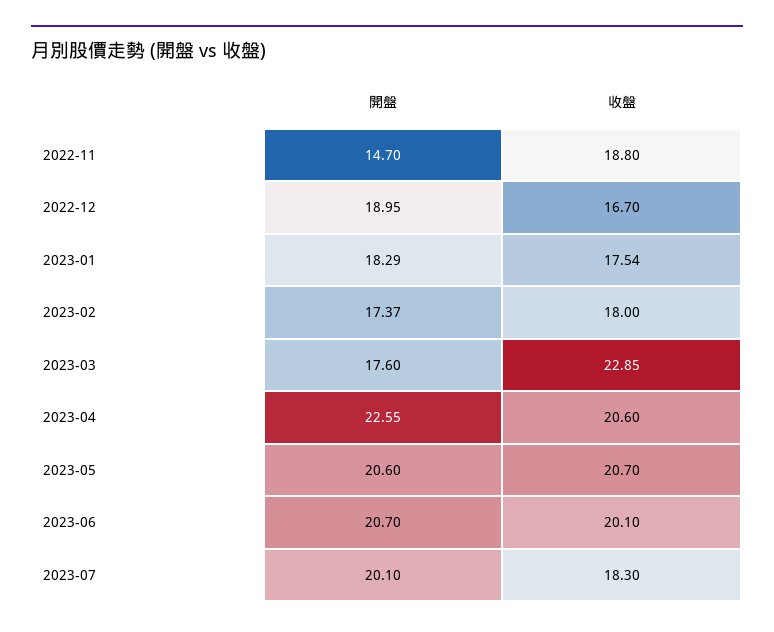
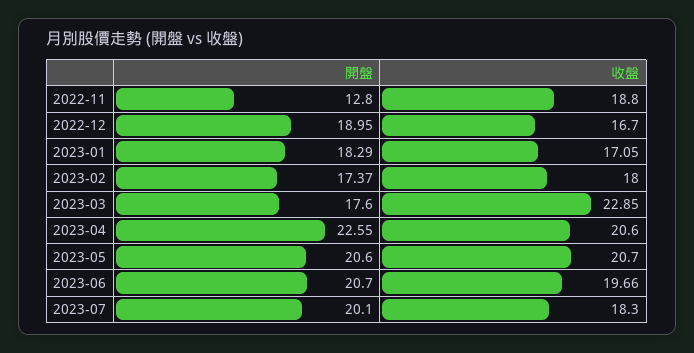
開盤, 2022-11: 14.7 -> 12.8
收盤, 2023-01: 17.54 -> 17.05
收盤, 2023-06: 20.1 -> 19.66

